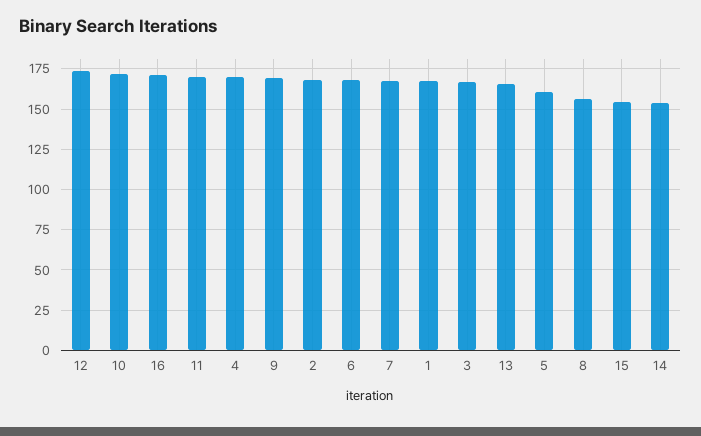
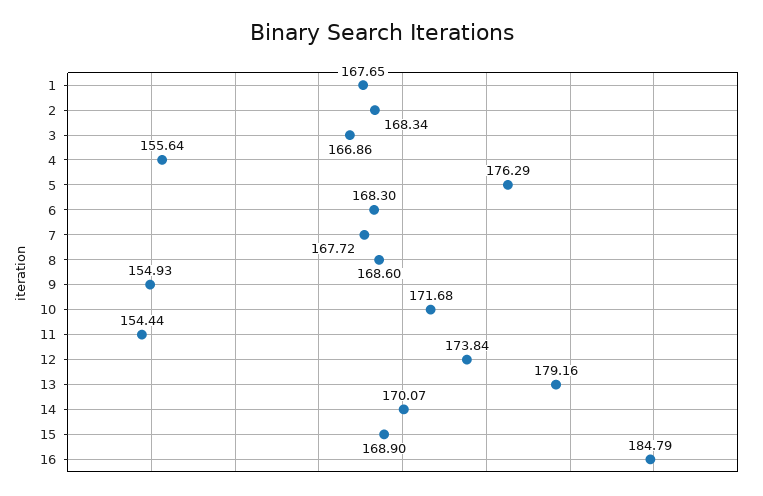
16: 170 -> 184.79
11: 170 -> 154.44
4: 170 -> 155.64
9: 170 -> 154.93
13: 165 -> 179.16
5: 160 -> 176.29
8: 155 -> 168.6
15: 155 -> 168.9
14: 155 -> 170.07

